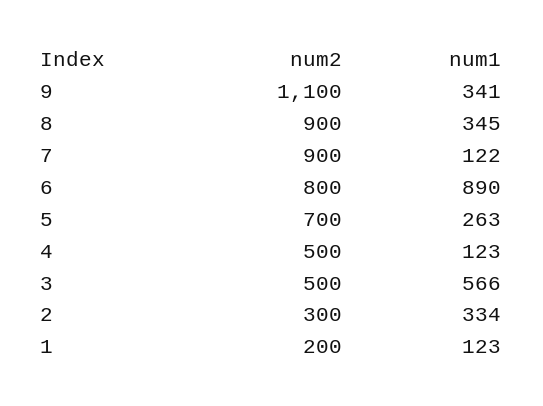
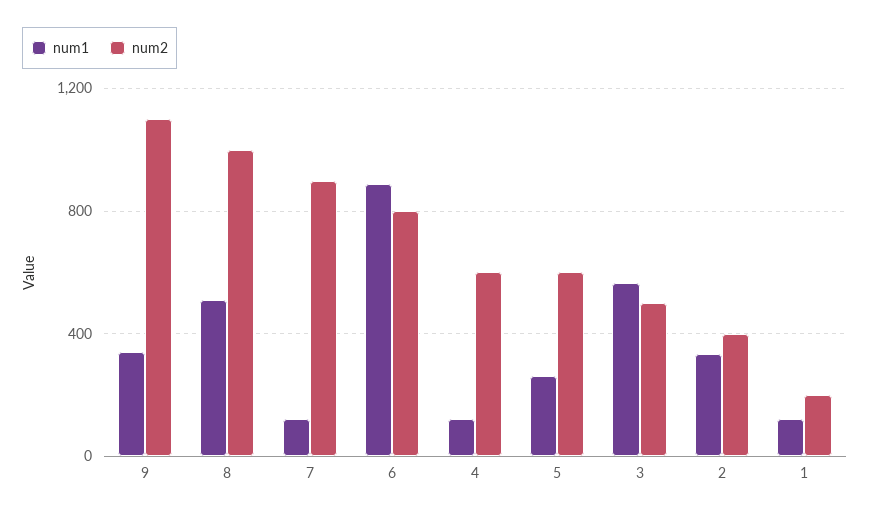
num2, 8: 900 -> 1000
num1, 8: 345 -> 500
num2, 5: 700 -> 600
num2, 4: 500 -> 600
num2, 2: 300 -> 400

